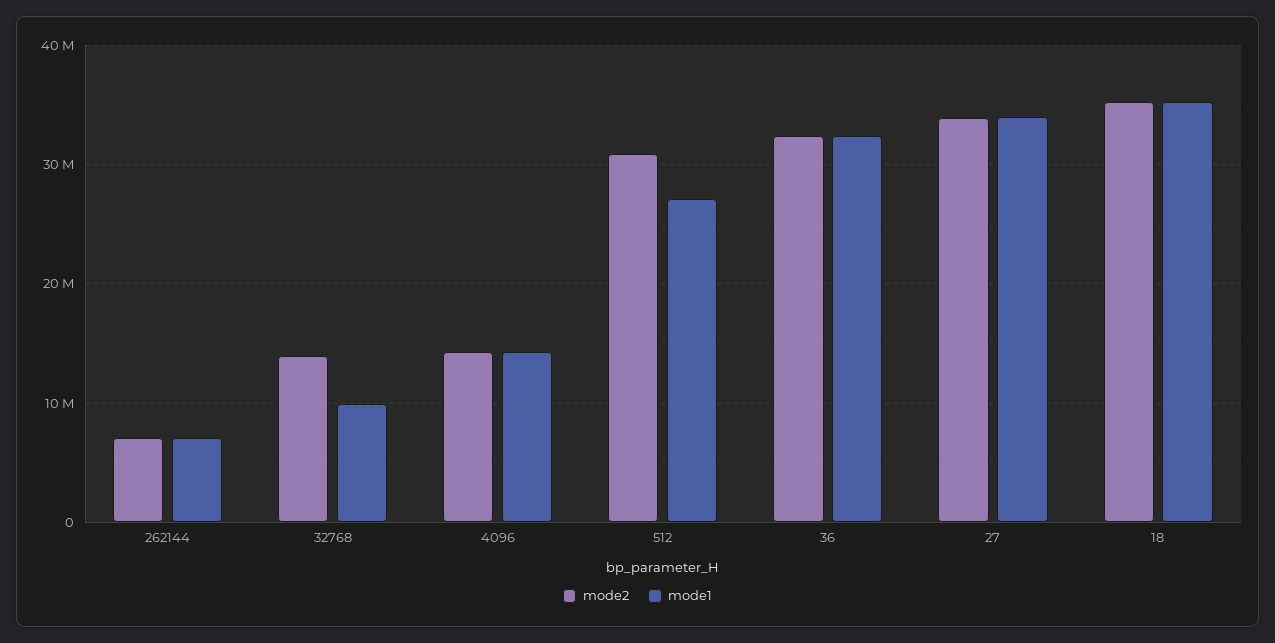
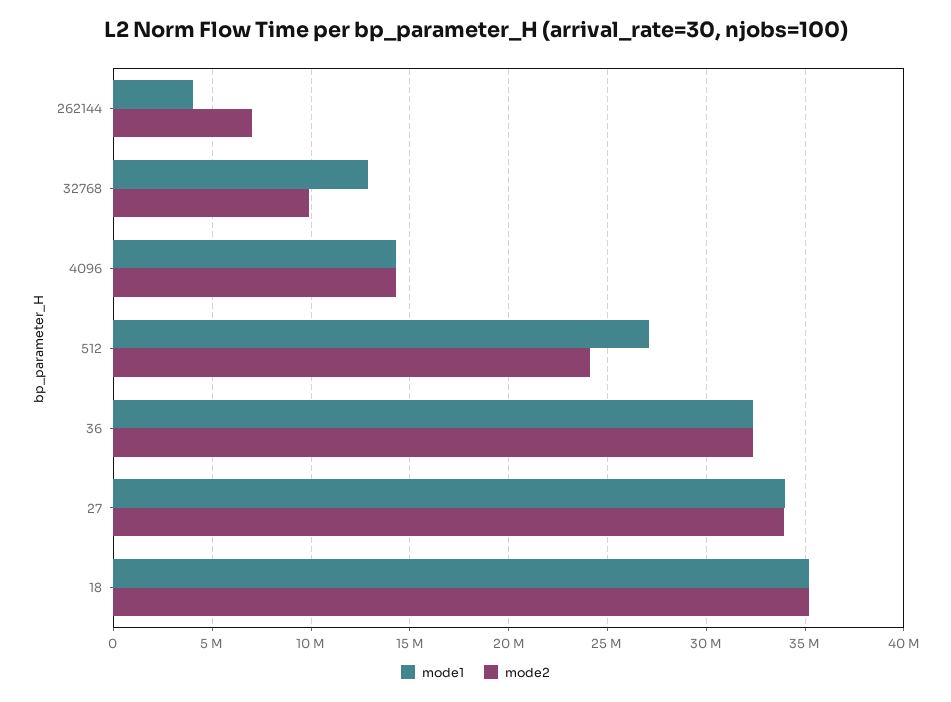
mode1, 262144: 7000000 -> 4000000
mode2, 32768: 14000000 -> 10000000
mode1, 32768: 10000000 -> 13000000
mode2, 512: 31000000 -> 24000000

